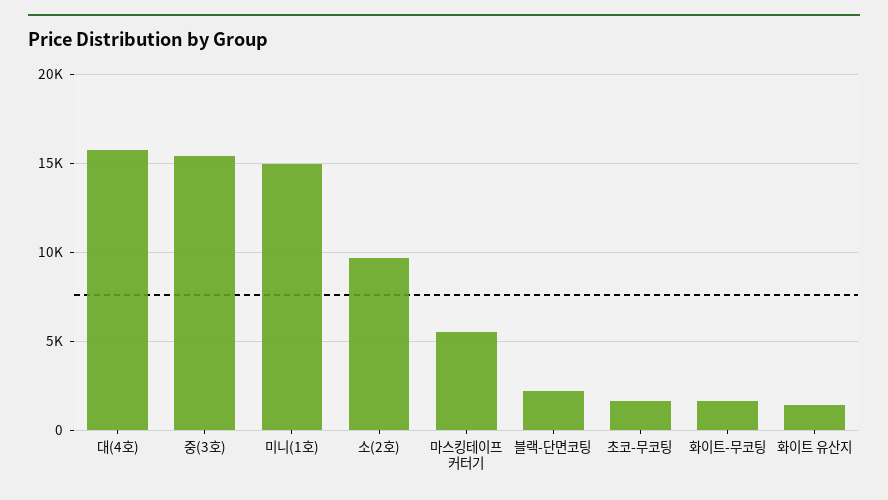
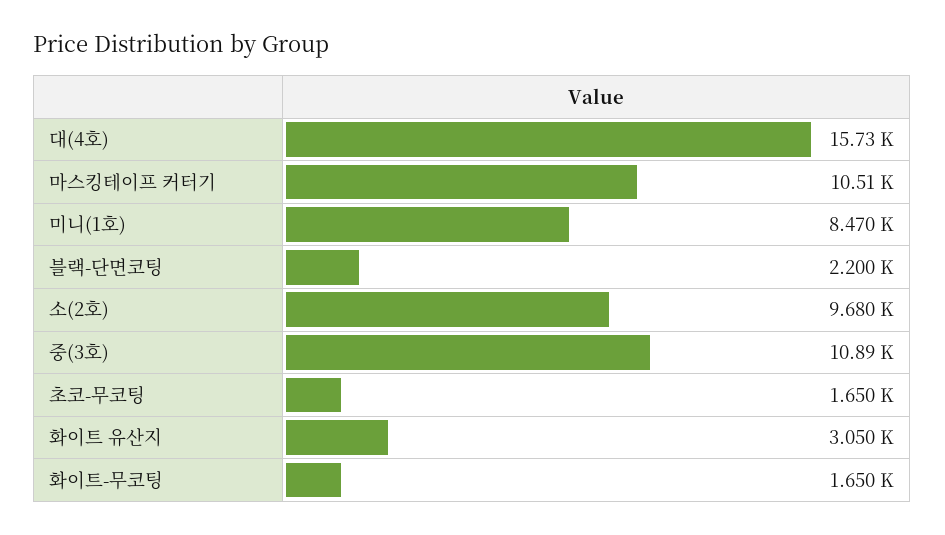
중(3호): 15500 -> 10890
미니(1호): 15000 -> 8470
마스킹테이프 커터기: 5500 -> 10510
화이트 유산지: 1500 -> 3050

